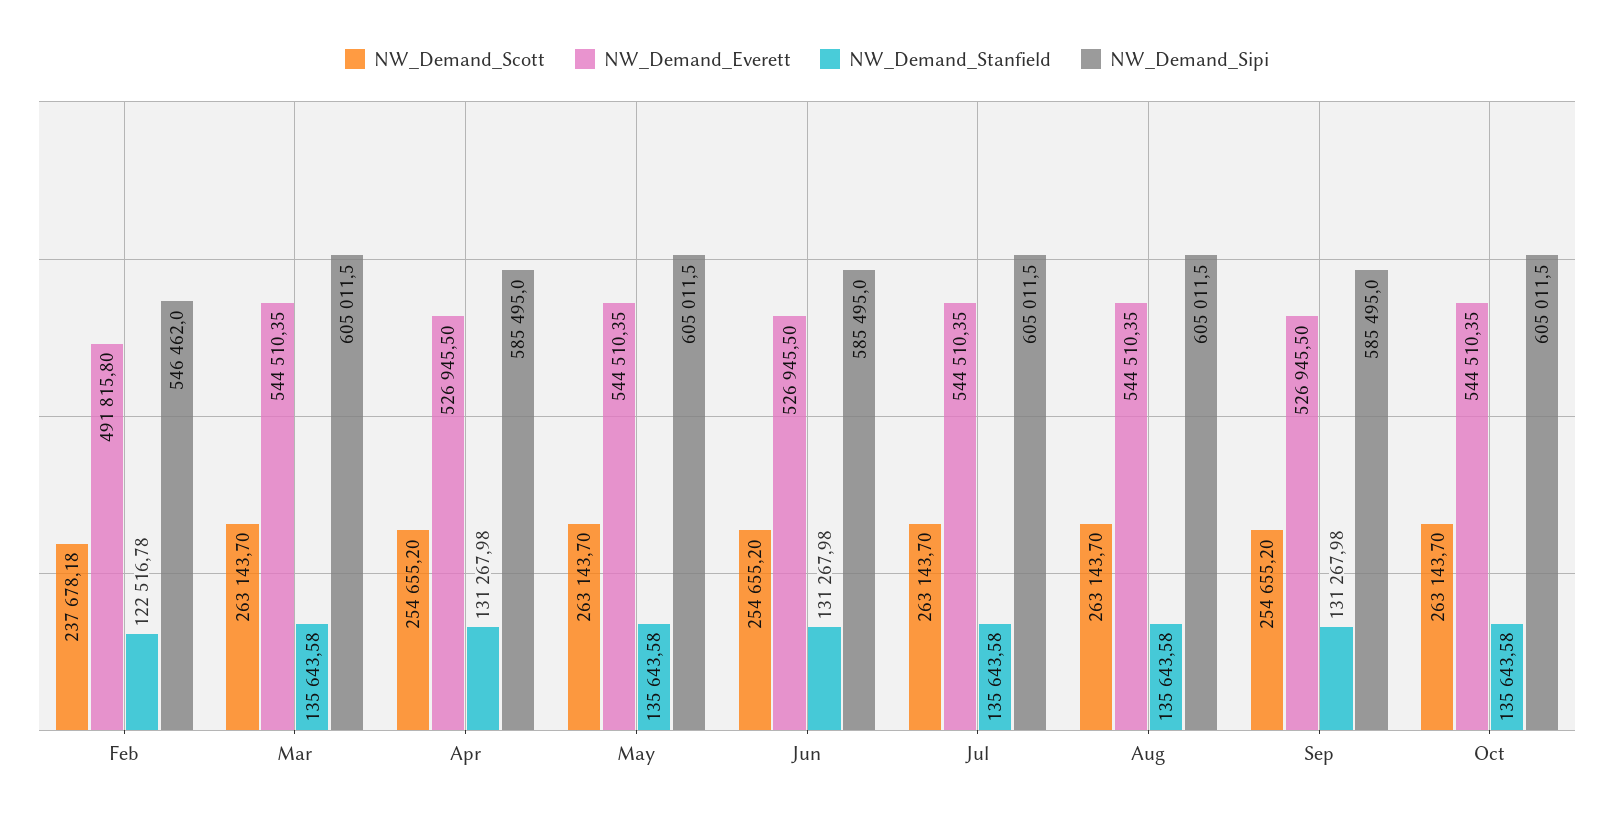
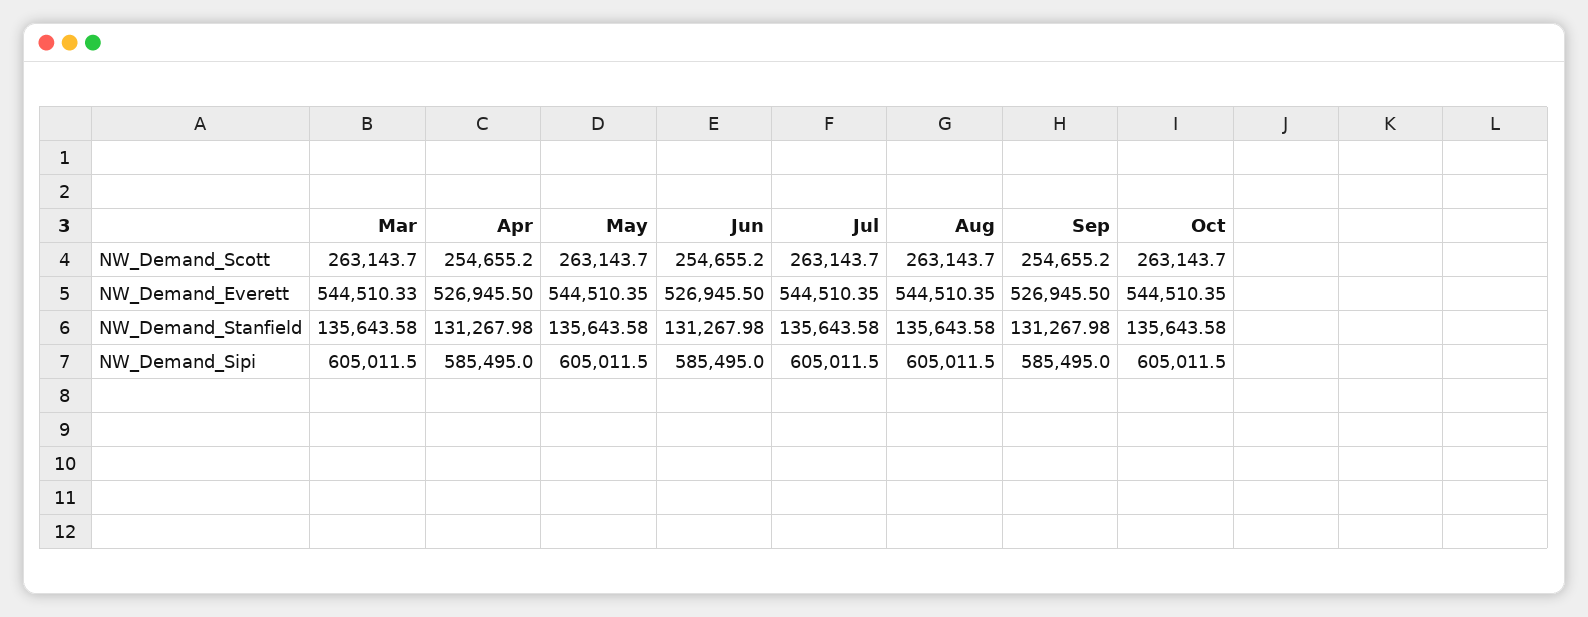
NW_Demand_Scott, Feb: 237678.18 -> none
NW_Demand_Everett, Feb: 491815.8 -> none
NW_Demand_Stanfield, Feb: 122516.78 -> none
NW_Demand_Sipi, Feb: 546462 -> none
NW_Demand_Everett, Mar: 544510.35 -> 544510.33

